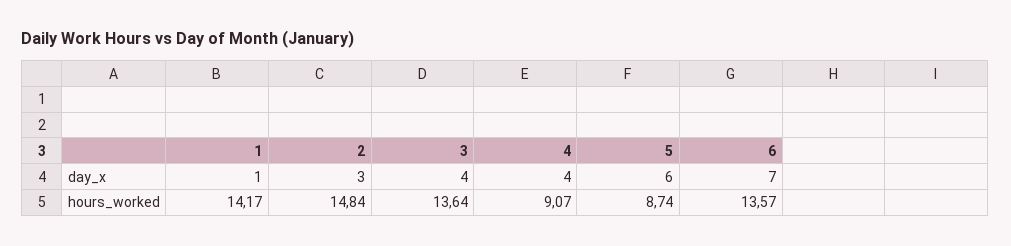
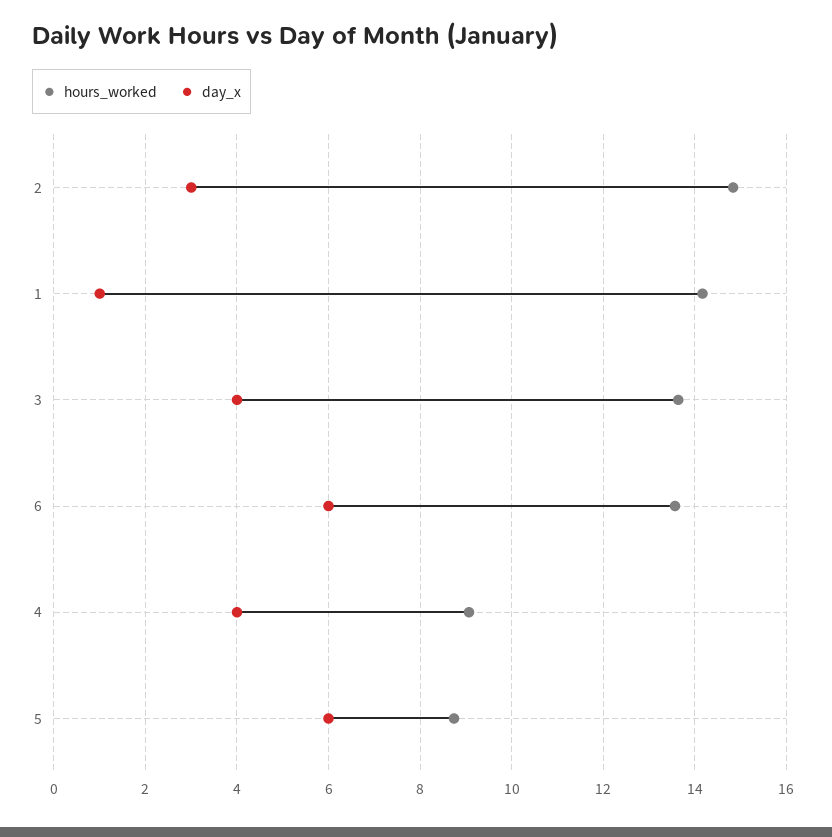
day_x, 6: 7 -> 6

